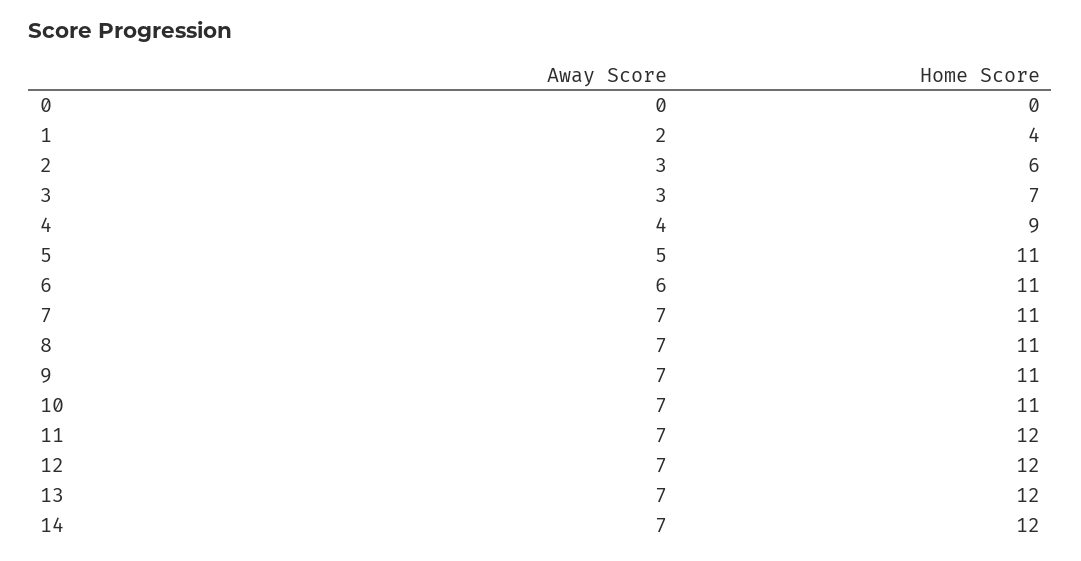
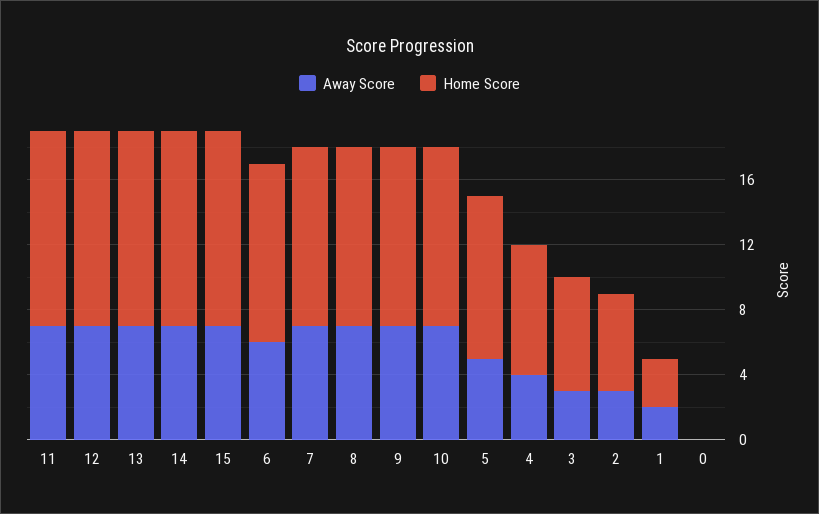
Home Score, 1: 4 -> 3
Home Score, 4: 9 -> 8
Home Score, 5: 11 -> 10
Away Score, 15: none -> 7
Home Score, 15: none -> 12

